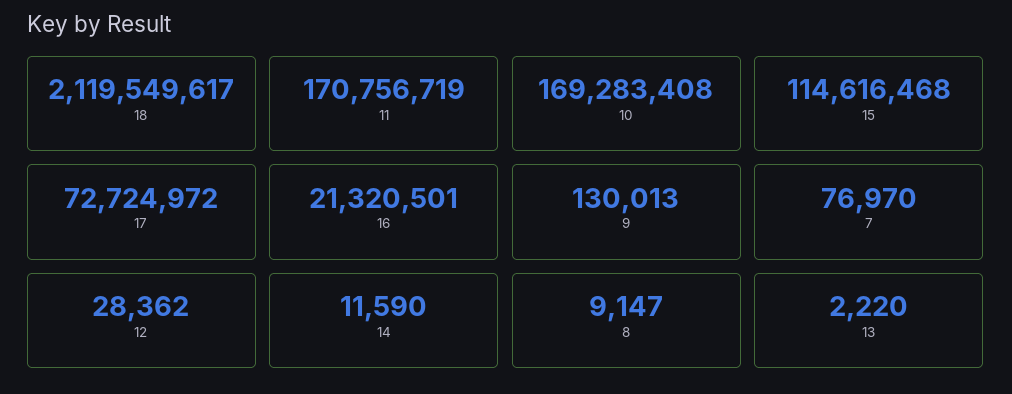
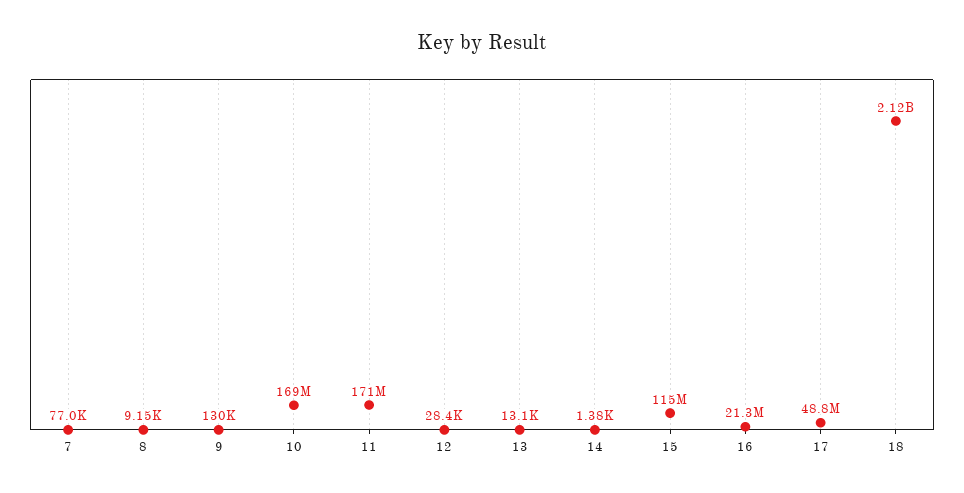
17: 72724972 -> 48800000
14: 11590 -> 1380
13: 2220 -> 13100

